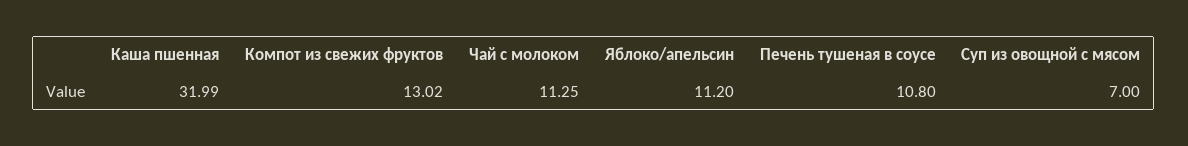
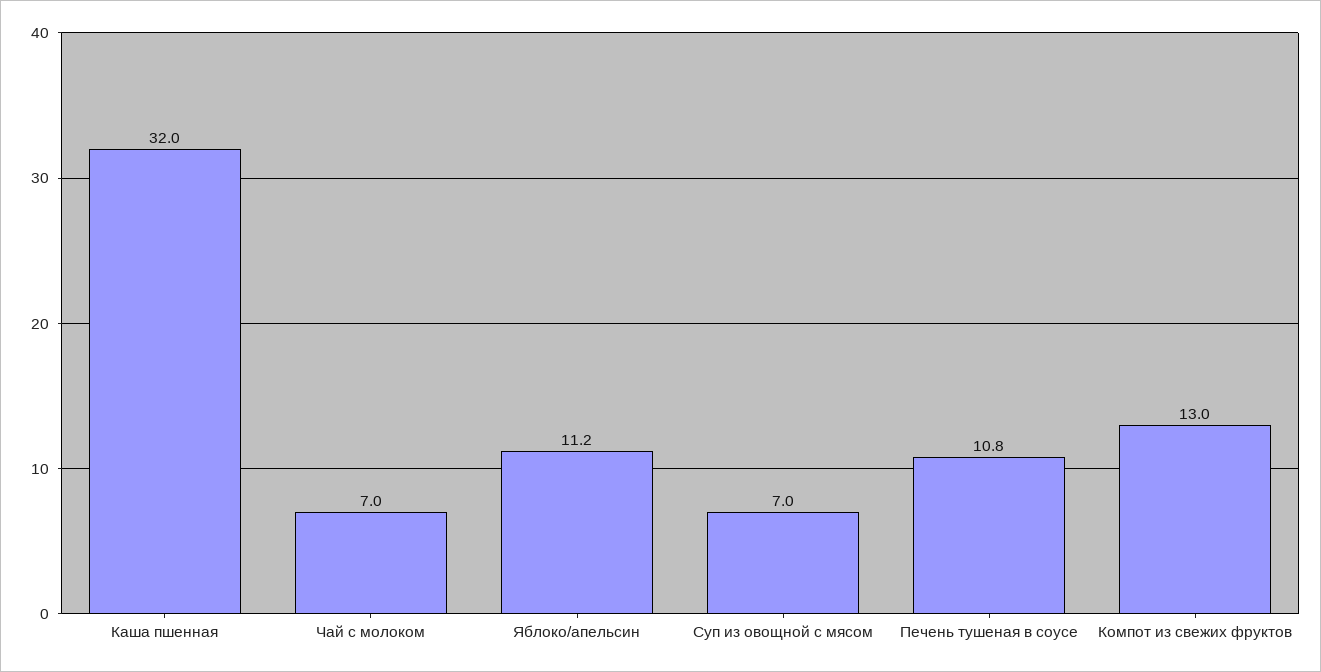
Чай с молоком: 11.25 -> 7

